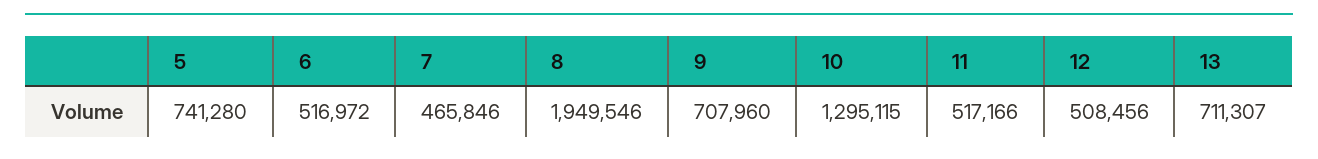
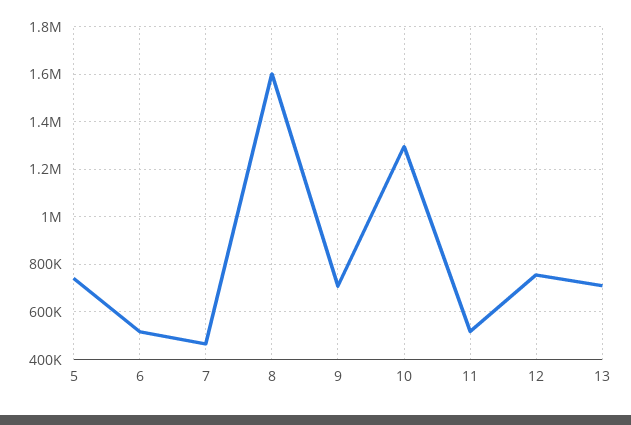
8: 1949546 -> 1600000
12: 508456 -> 750000

